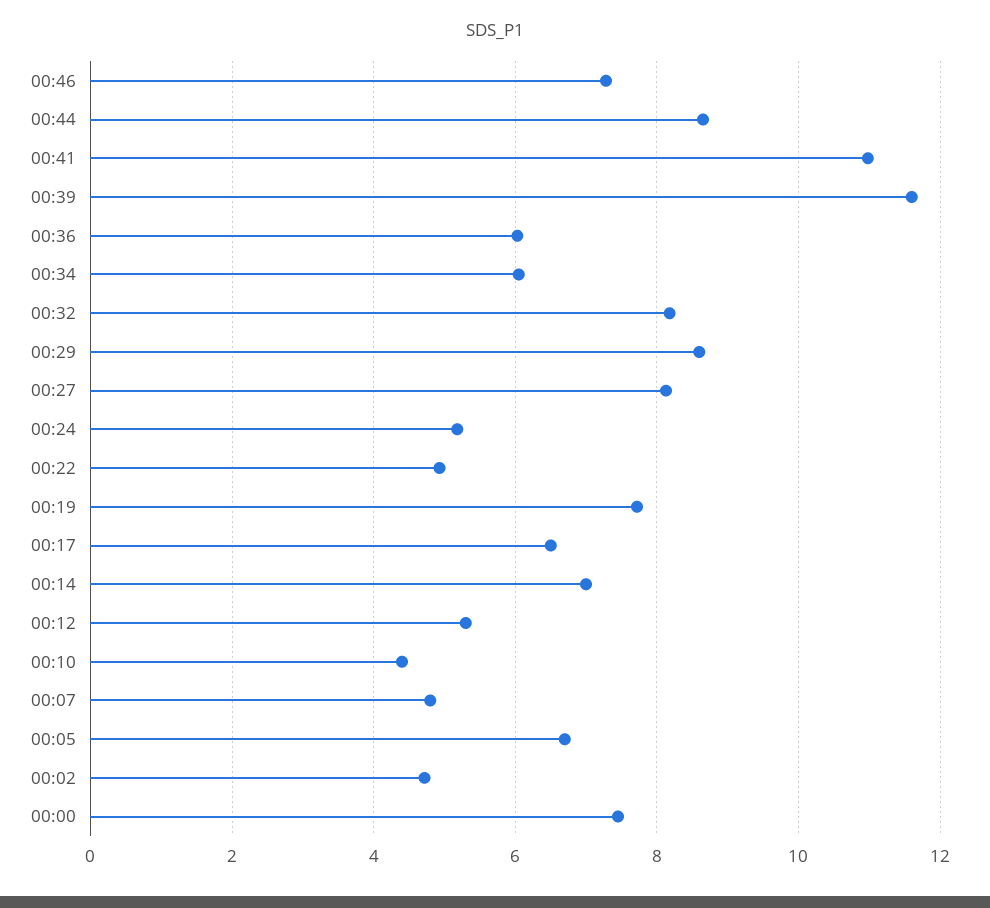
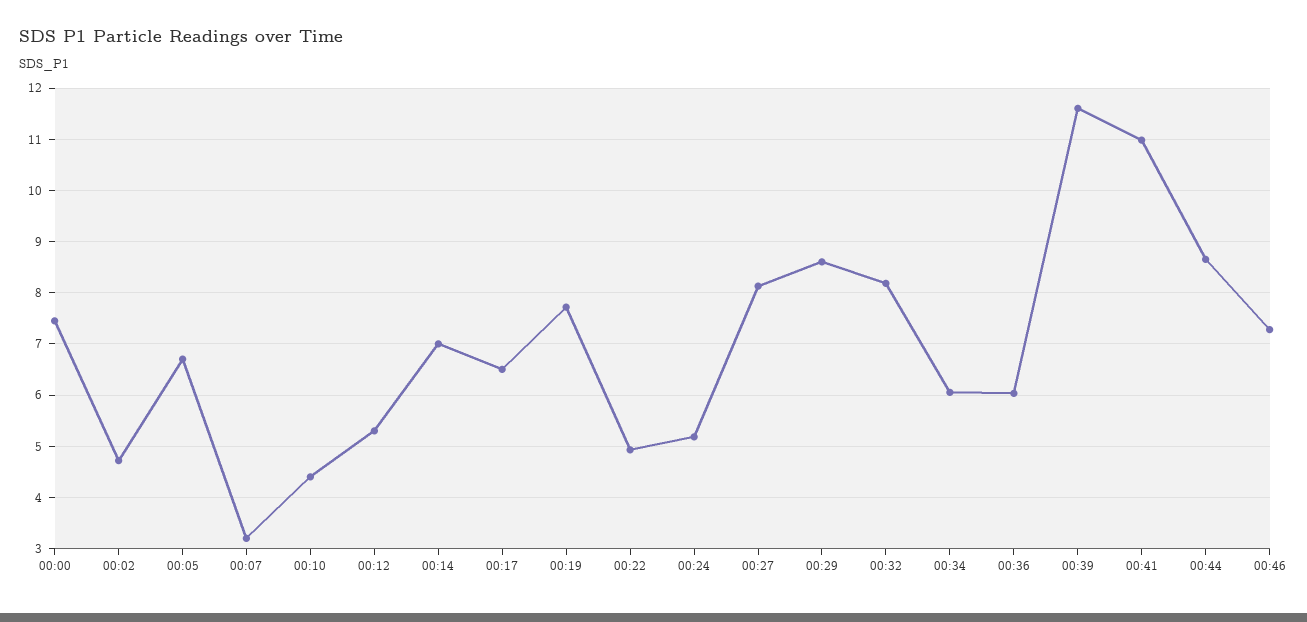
00:07: 4.8 -> 3.2

